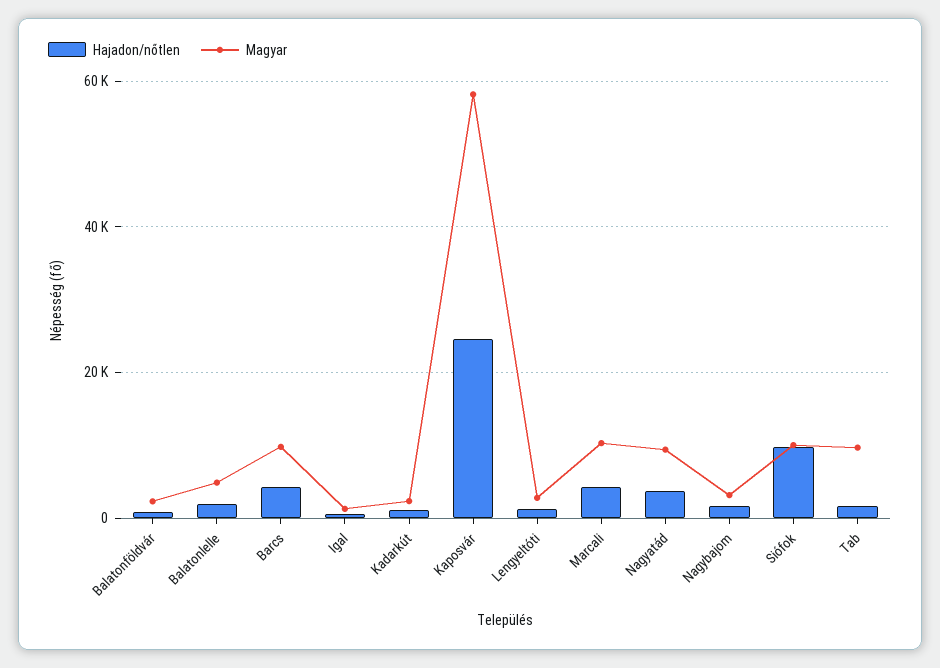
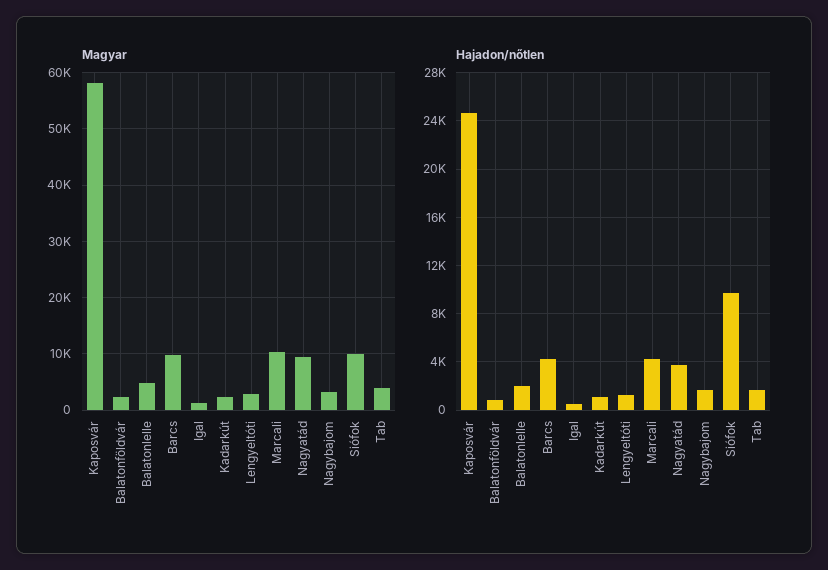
Magyar, Tab: 10000 -> 4000

